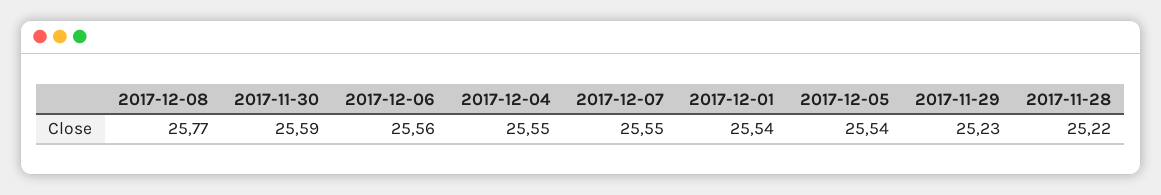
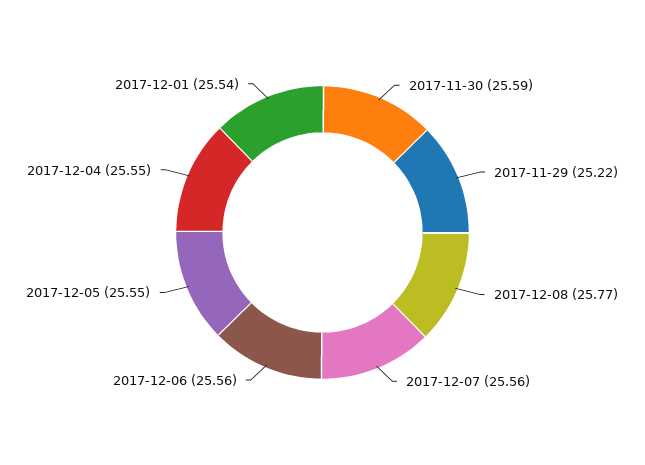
2017-12-07: 25.55 -> 25.56
2017-12-05: 25.54 -> 25.55
2017-11-29: 25.23 -> 25.22
2017-11-28: 25.22 -> none

